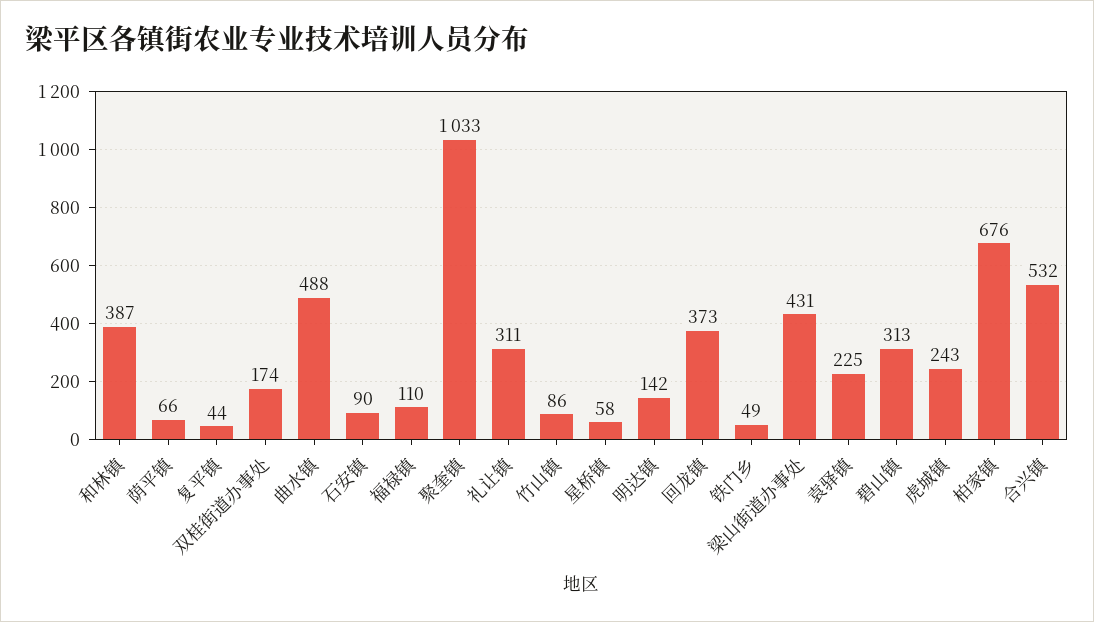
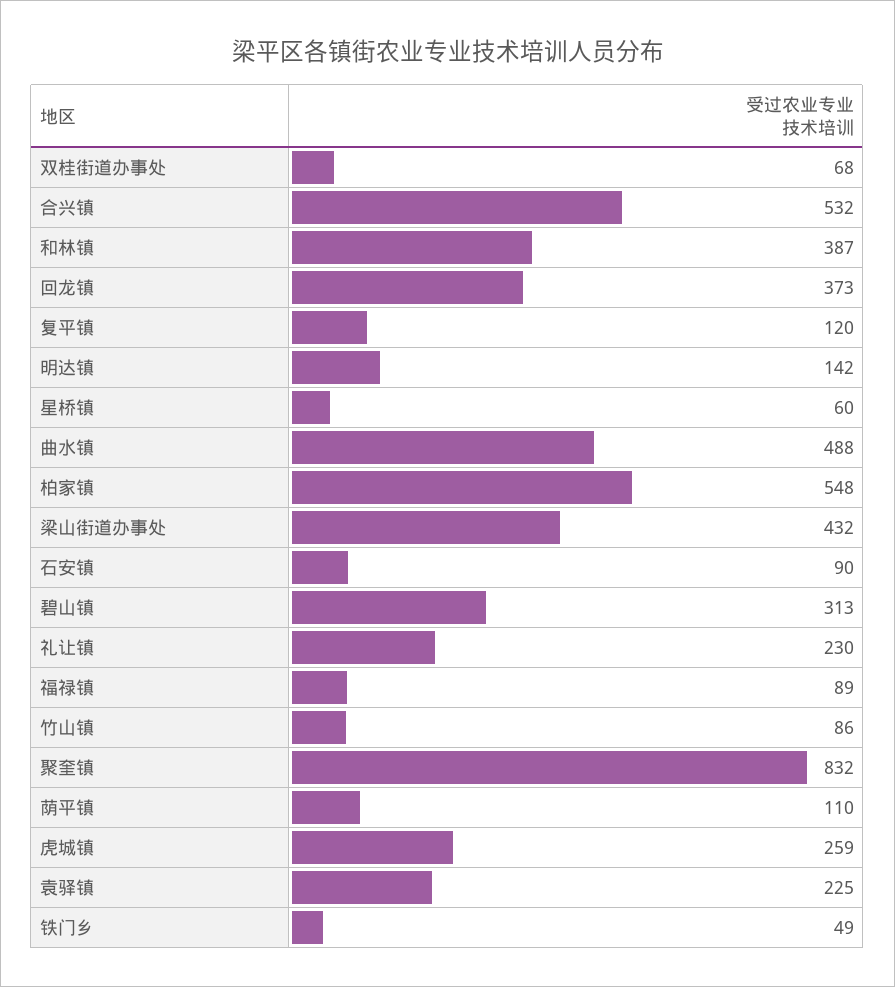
荫平镇: 66 -> 110
复平镇: 44 -> 120
双桂街道办事处: 174 -> 68
福禄镇: 110 -> 89
聚奎镇: 1033 -> 832
礼让镇: 311 -> 230
星桥镇: 58 -> 60
梁山街道办事处: 431 -> 432
虎城镇: 243 -> 259
柏家镇: 676 -> 548

